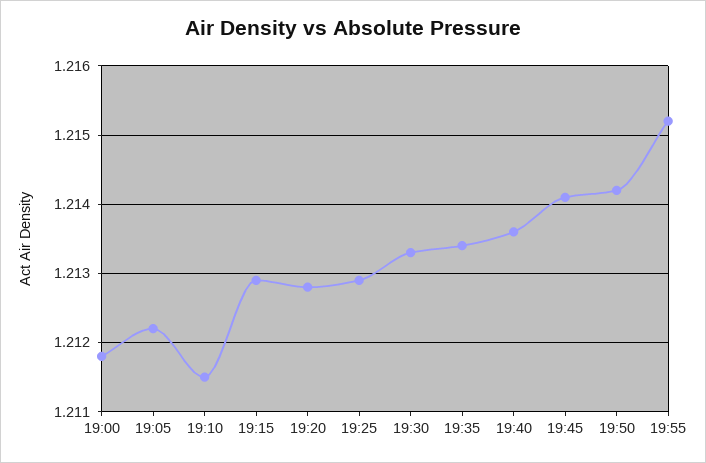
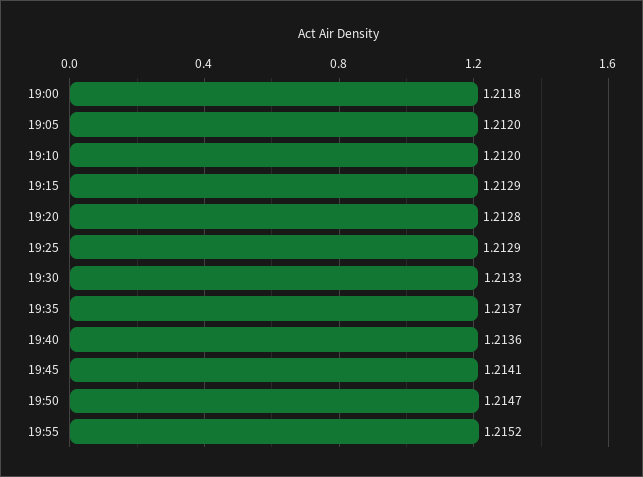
19:05: 1.2122 -> 1.212
19:10: 1.2115 -> 1.212
19:35: 1.2134 -> 1.2137
19:50: 1.2142 -> 1.2147

